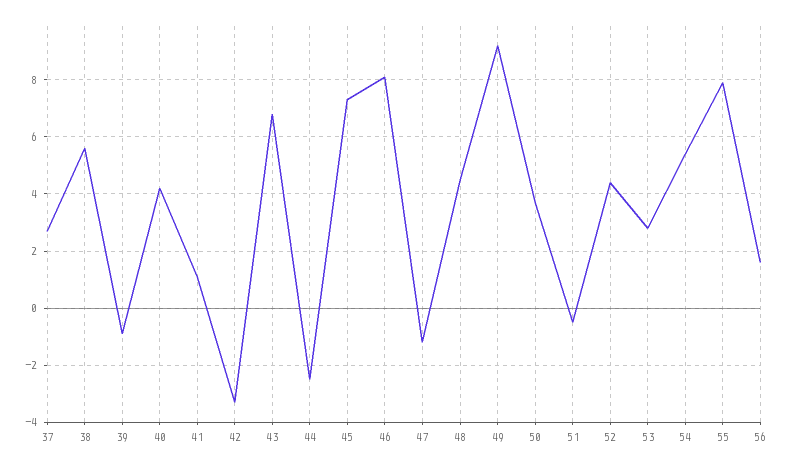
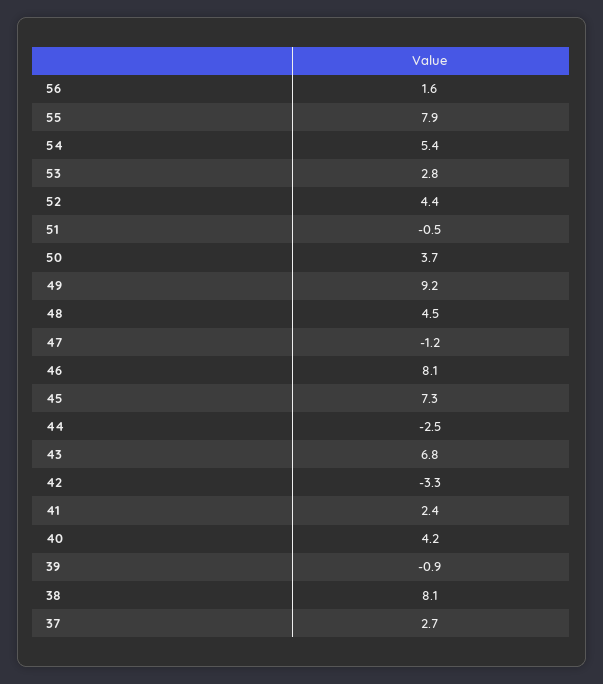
38: 5.5 -> 8.1
41: 1 -> 2.4

